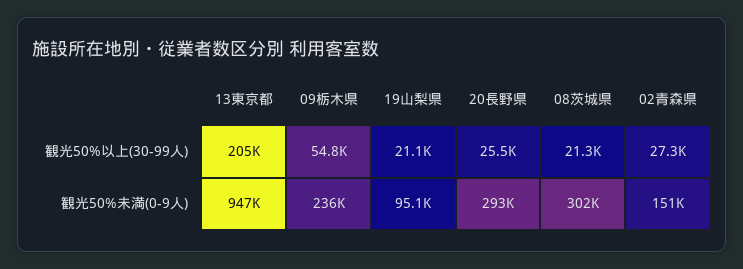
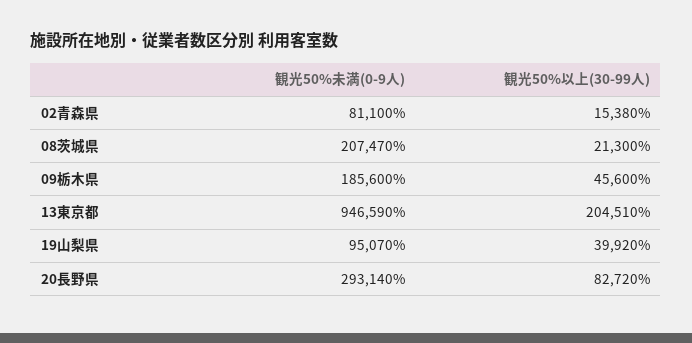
09栃木県, 観光50%以上(30-99人): 54800 -> 45600
19山梨県, 観光50%以上(30-99人): 21100 -> 39920
20長野県, 観光50%以上(30-99人): 25500 -> 82720
02青森県, 観光50%以上(30-99人): 27300 -> 15380
09栃木県, 観光50%未満(0-9人): 236000 -> 185600
08茨城県, 観光50%未満(0-9人): 302000 -> 207470
02青森県, 観光50%未満(0-9人): 151000 -> 81100

